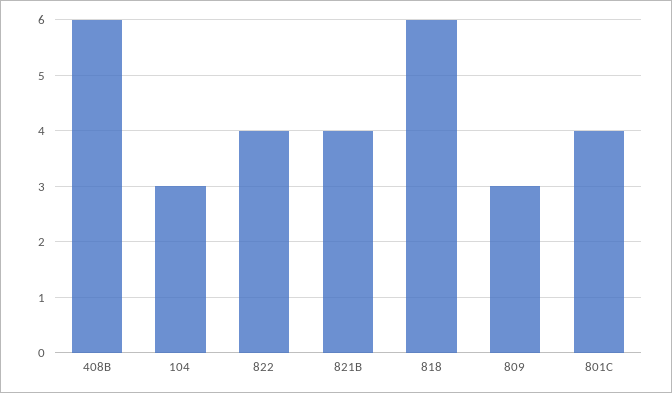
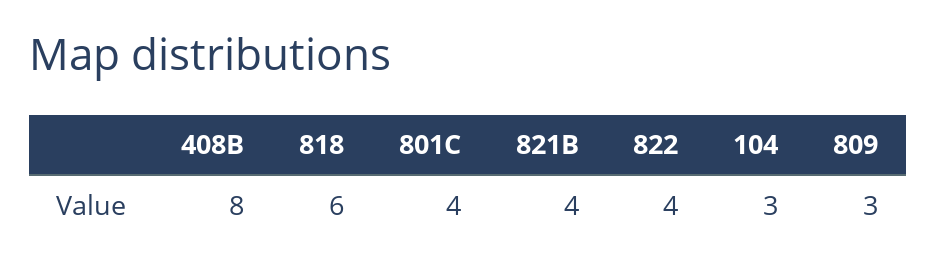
408B: 6 -> 8

